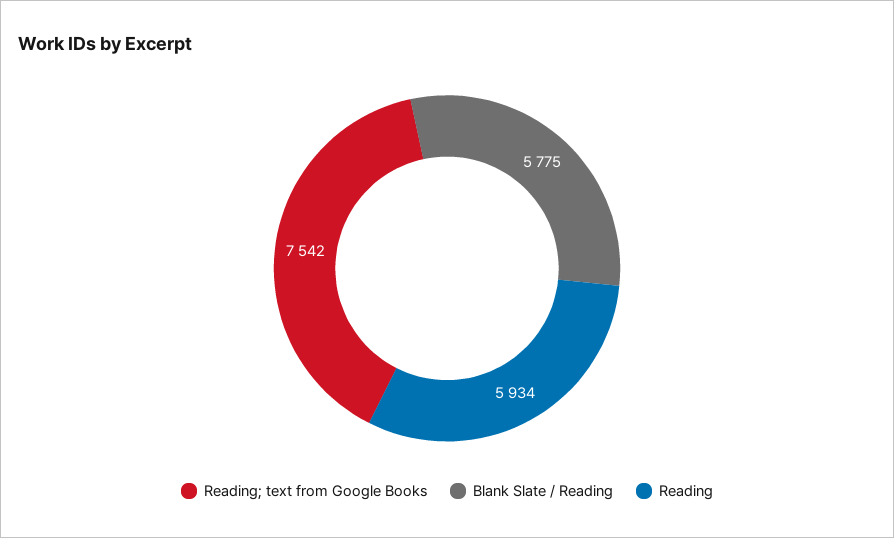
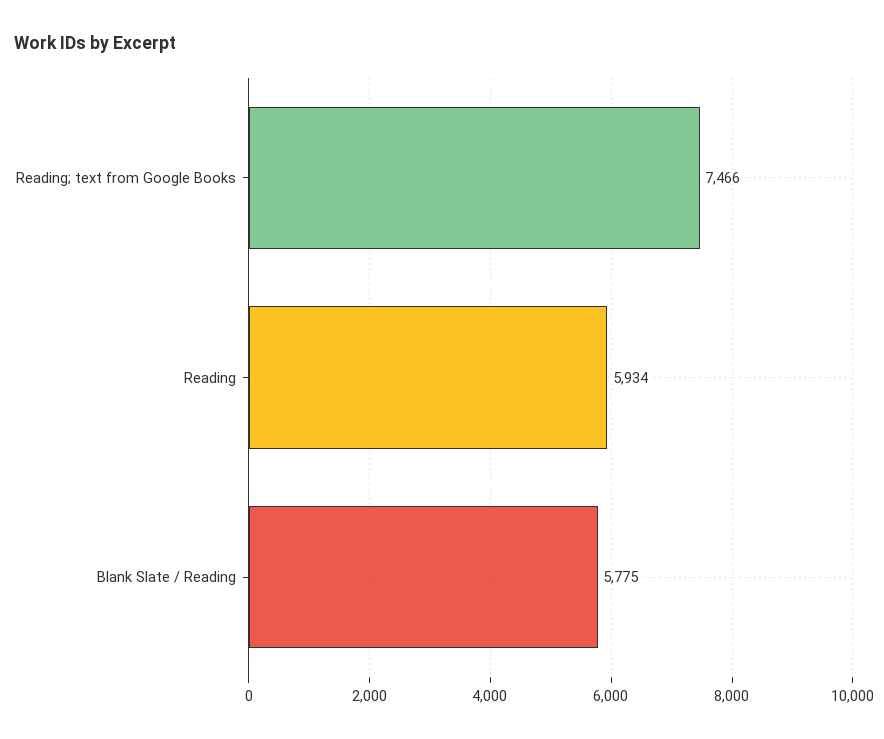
Reading; text from Google Books: 7542 -> 7466

